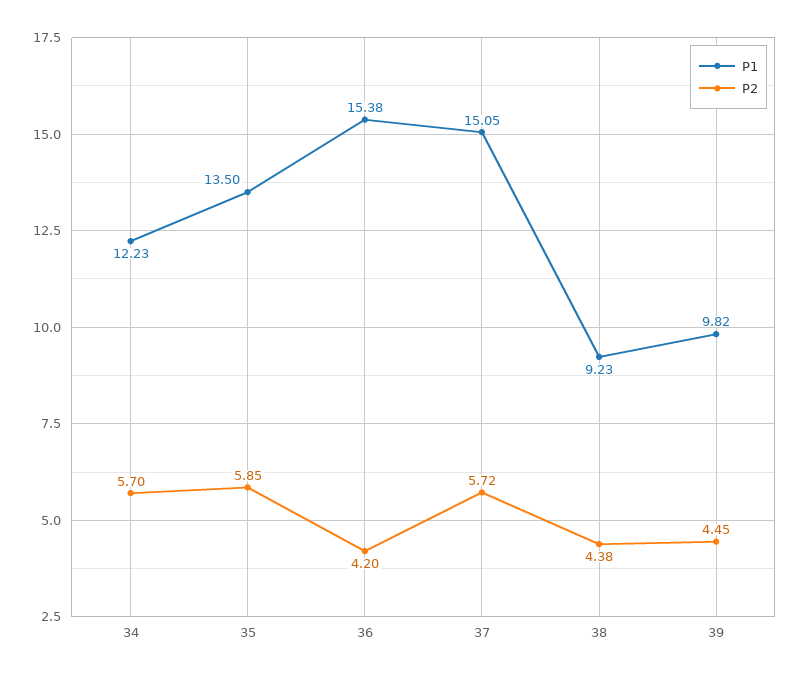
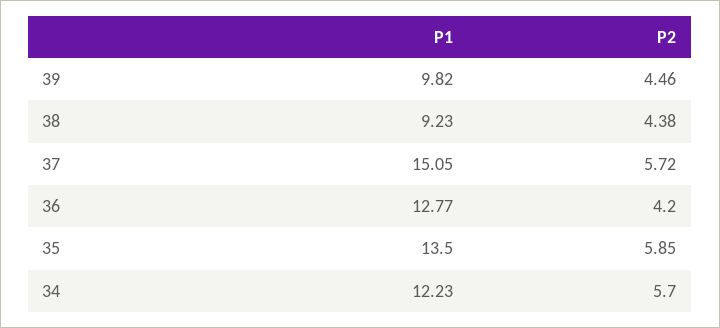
P1, 36: 15.38 -> 12.77
P2, 39: 4.45 -> 4.46

